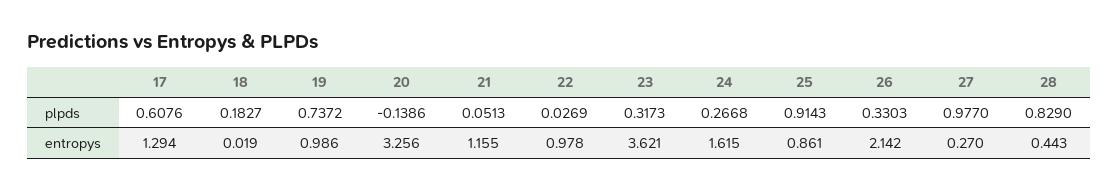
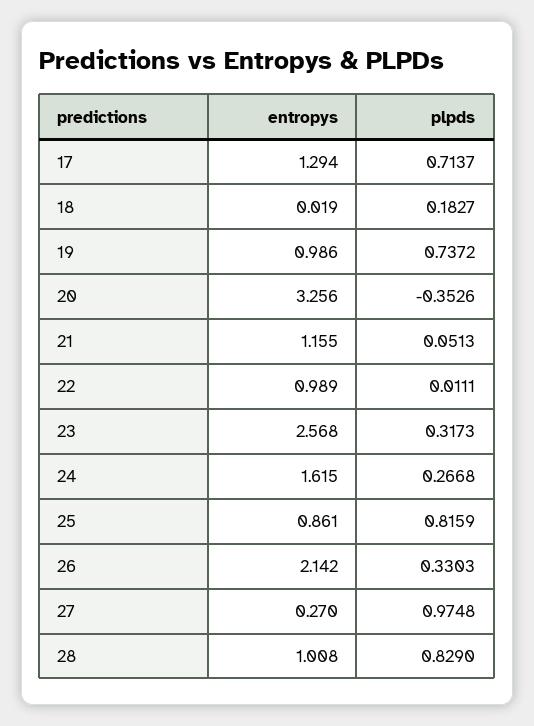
17, plpds: 0.6076 -> 0.7137
20, plpds: -0.1386 -> -0.3526
22, plpds: 0.0269 -> 0.0111
25, plpds: 0.9143 -> 0.8159
27, plpds: 0.977 -> 0.9748
22, entropys: 0.978 -> 0.989
23, entropys: 3.621 -> 2.568
28, entropys: 0.443 -> 1.008

